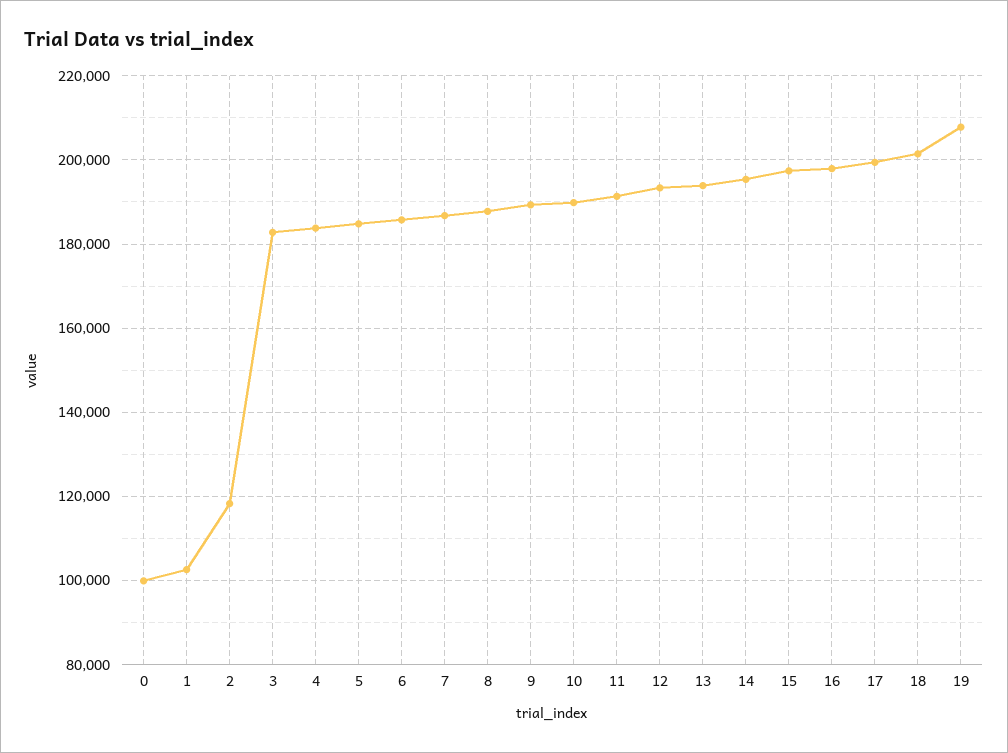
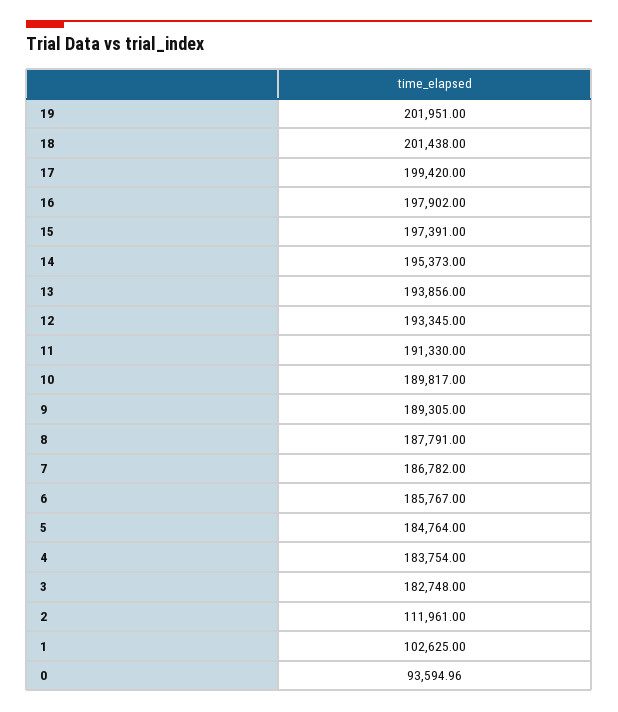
0: 100000 -> 93594.96
2: 118000 -> 111961
19: 208000 -> 201951

